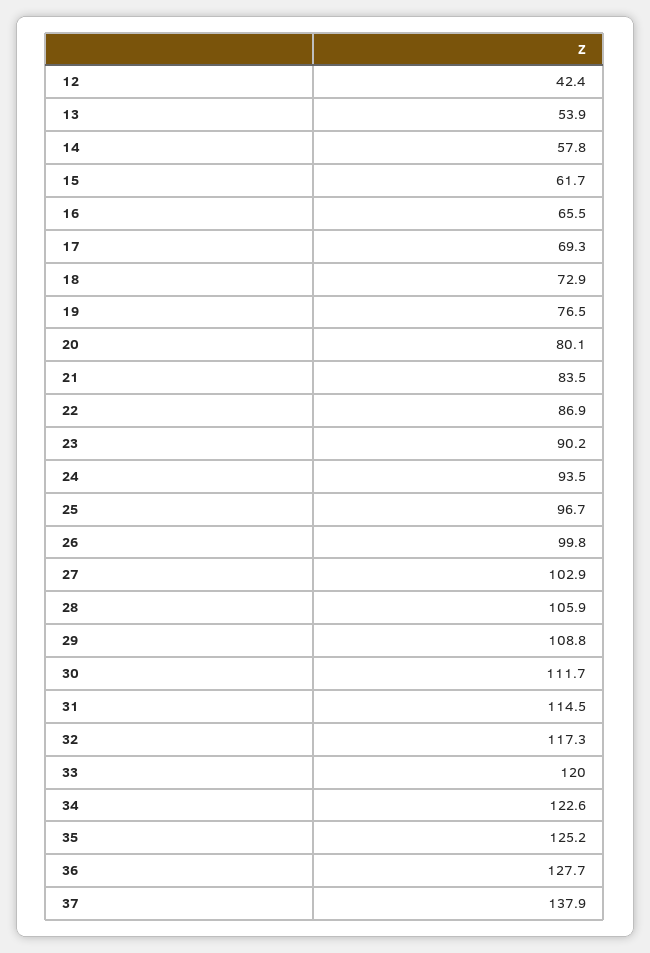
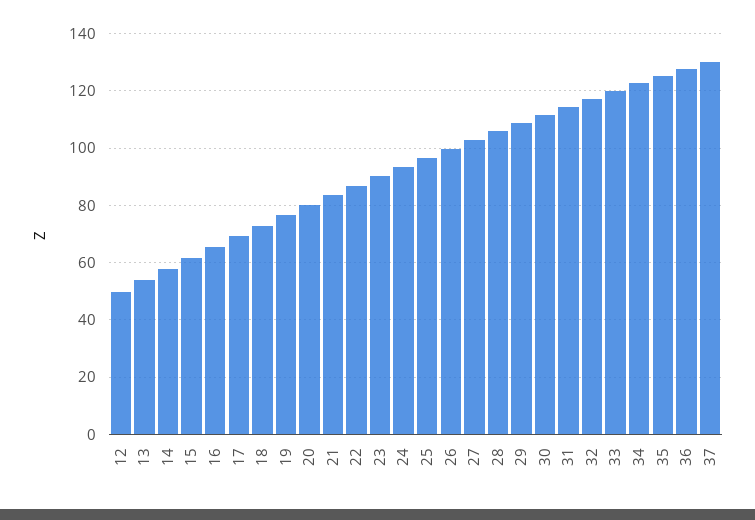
12: 42.4 -> 50
37: 137.9 -> 130

